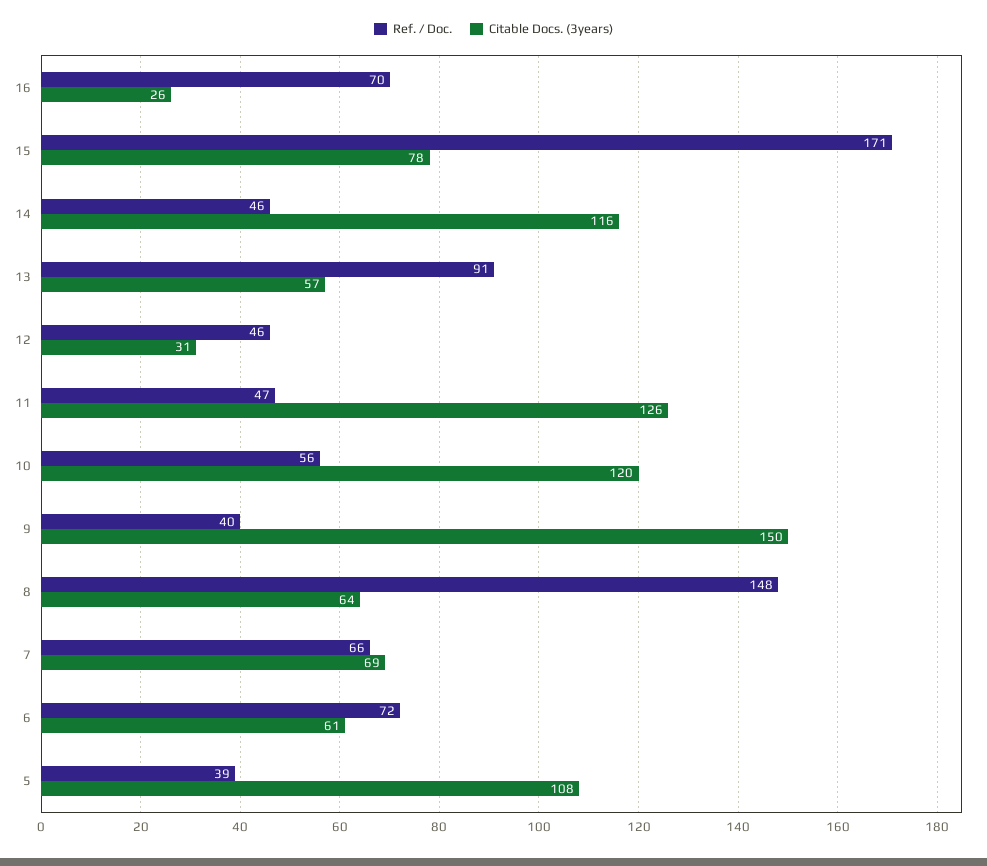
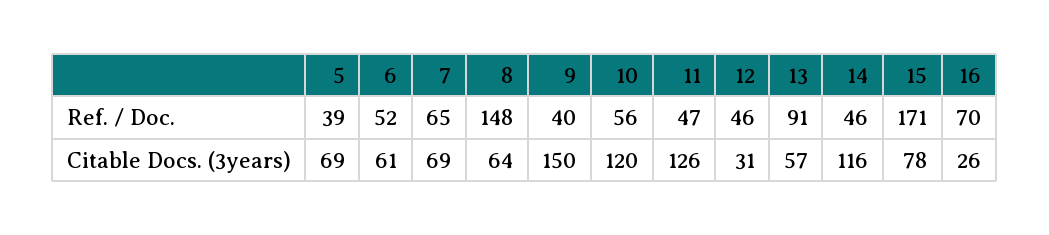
Ref. / Doc., 7: 66 -> 65
Ref. / Doc., 6: 72 -> 52
Citable Docs. (3years), 5: 108 -> 69

